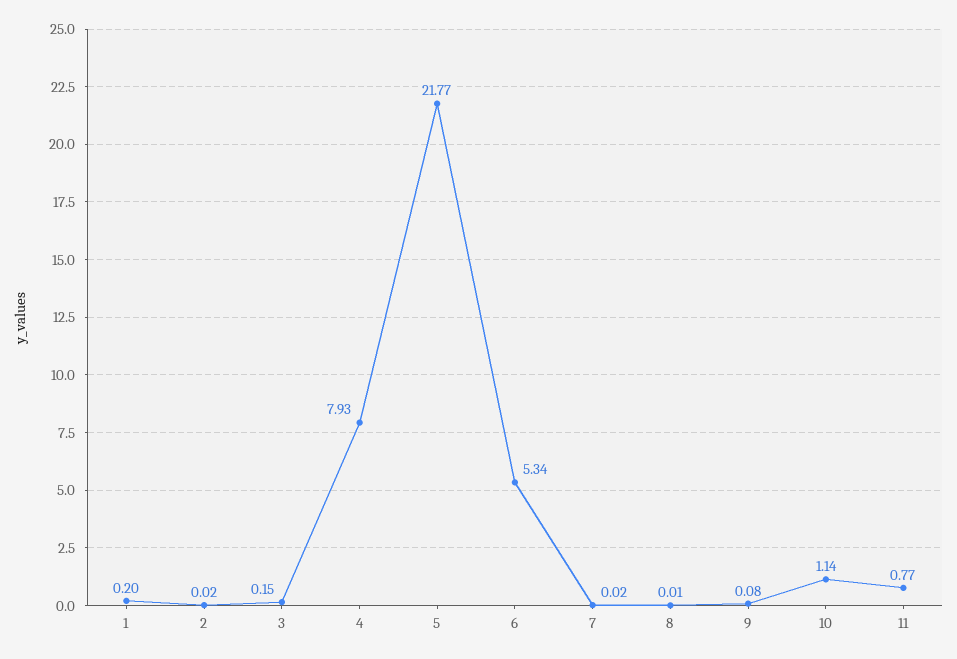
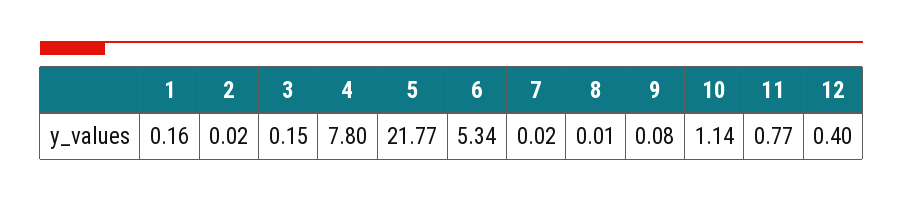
1: 0.2 -> 0.16
4: 7.93 -> 7.8
12: none -> 0.4

